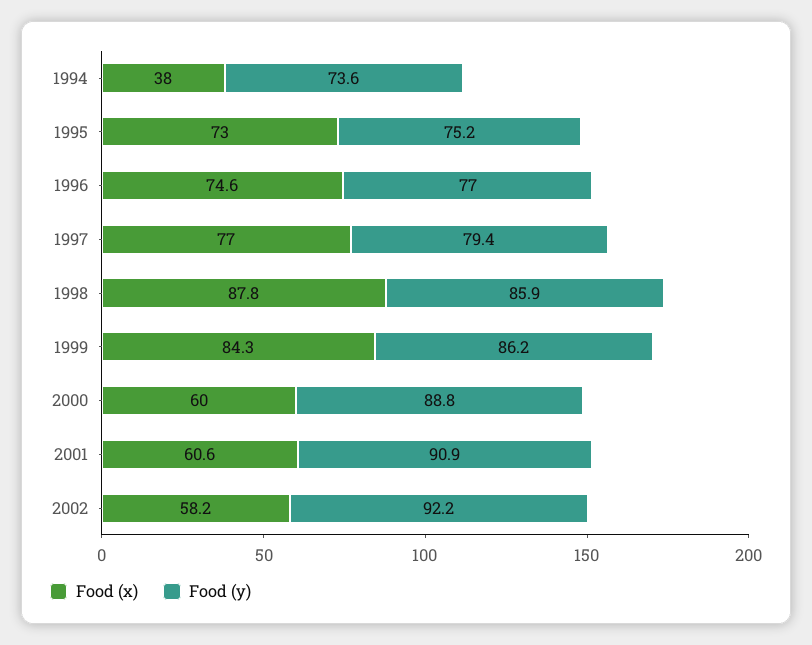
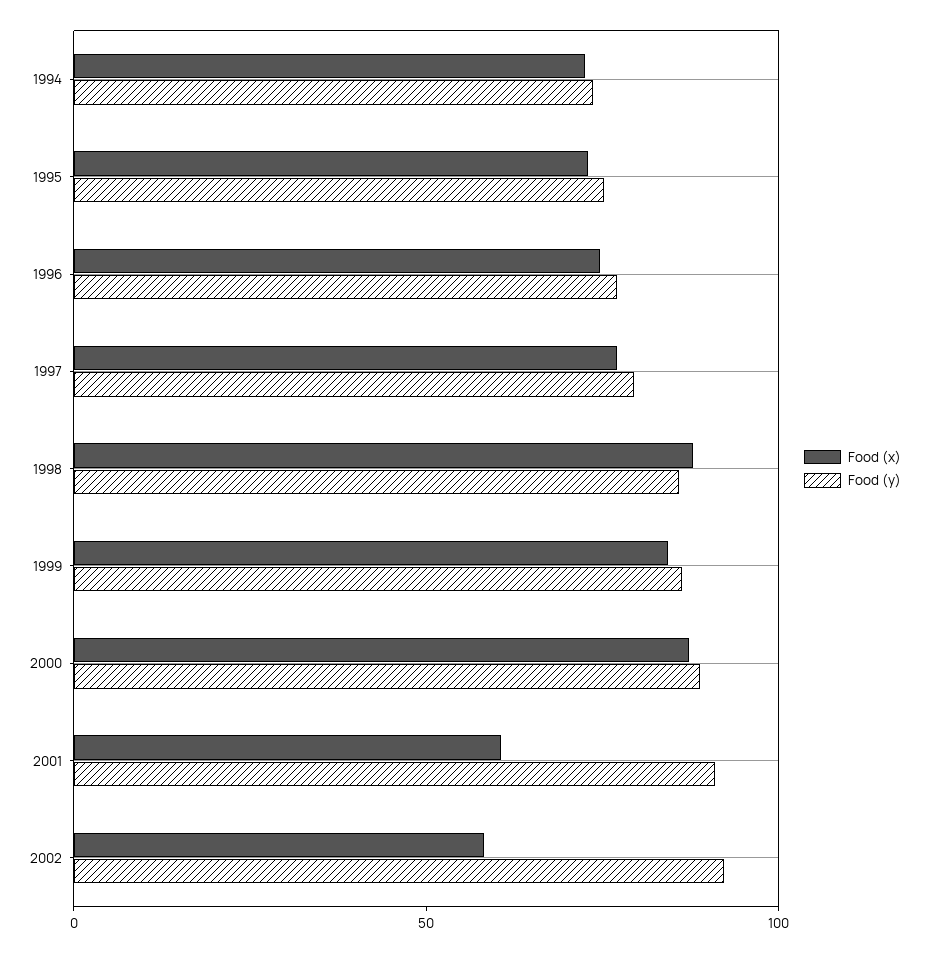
Food (x), 1994: 38 -> 70
Food (x), 2000: 60 -> 90

